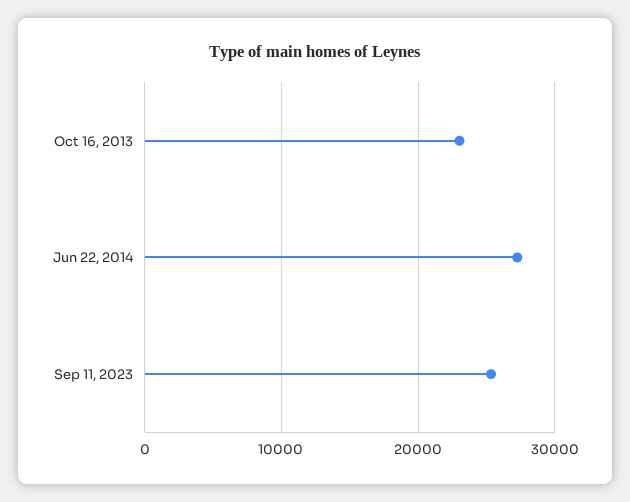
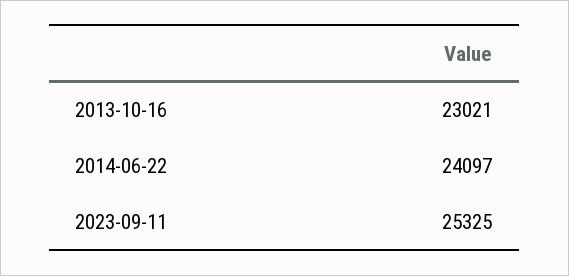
Jun 22, 2014: 27000 -> 24097

